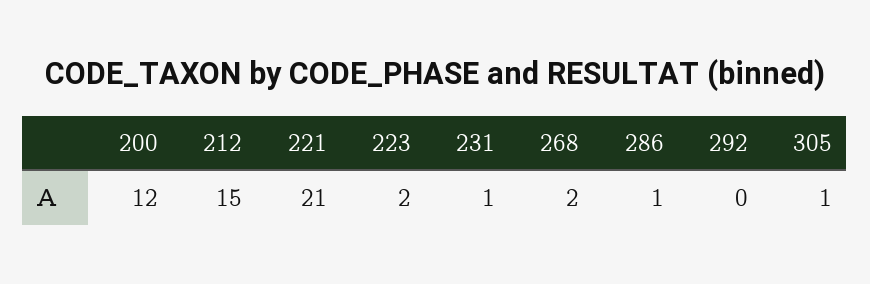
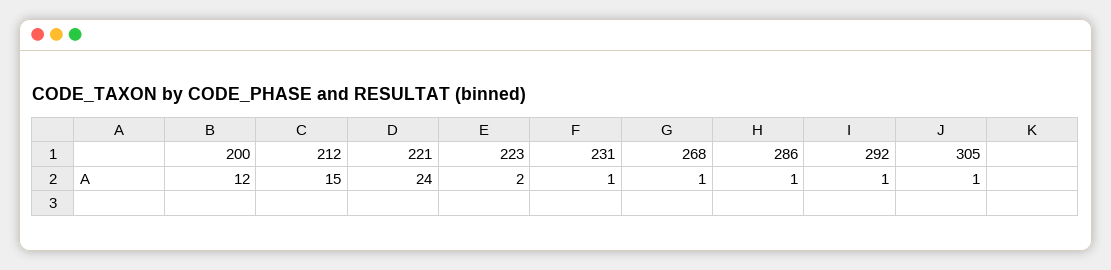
221: 21 -> 24
268: 2 -> 1
292: 0 -> 1

